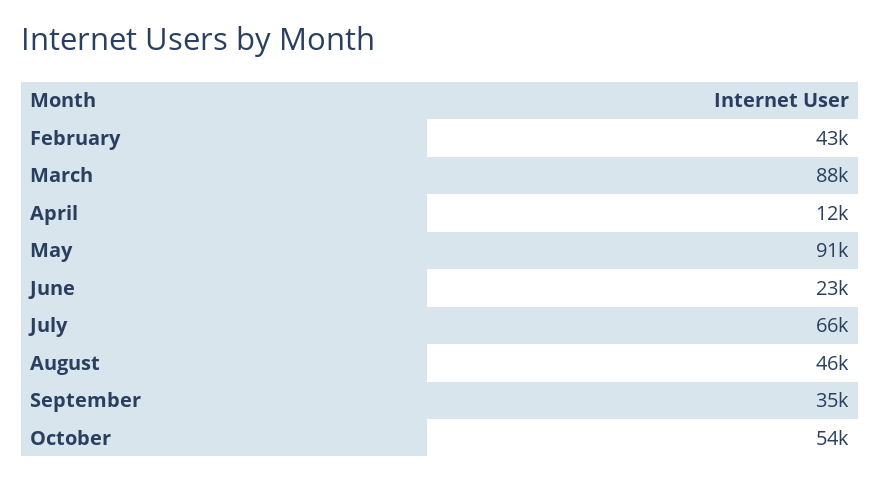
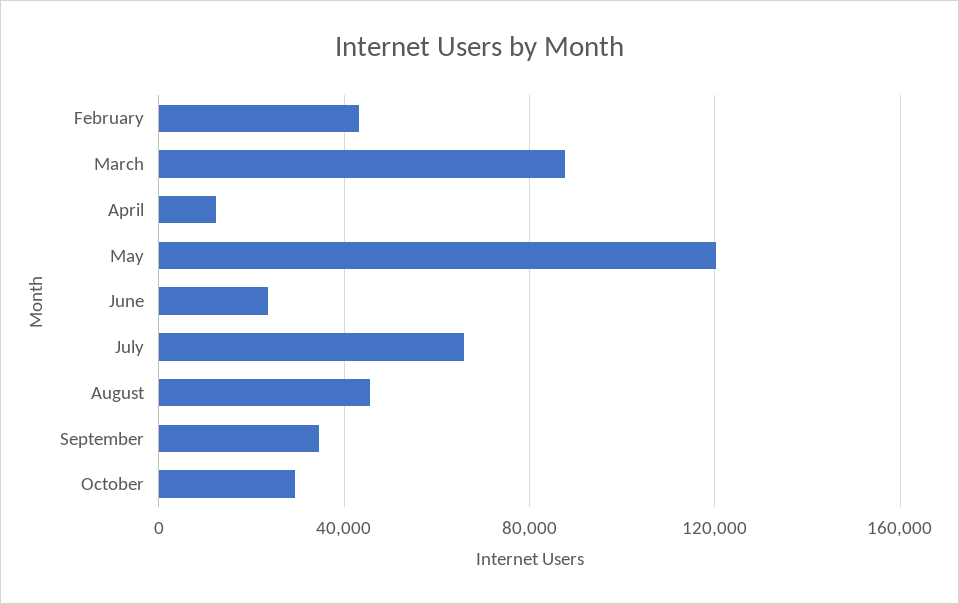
May: 91000 -> 120000
October: 54000 -> 30000

